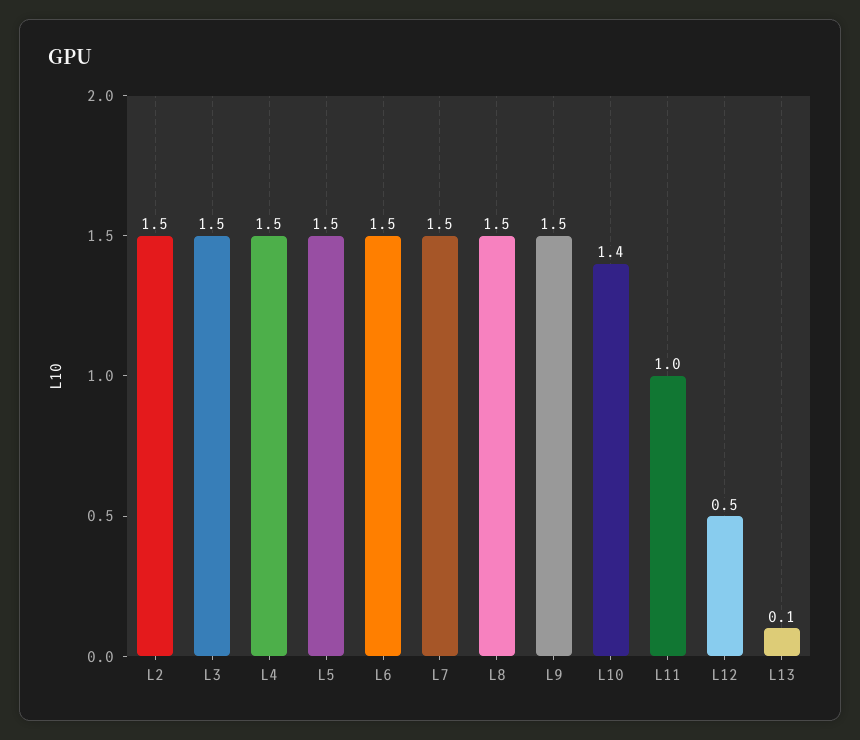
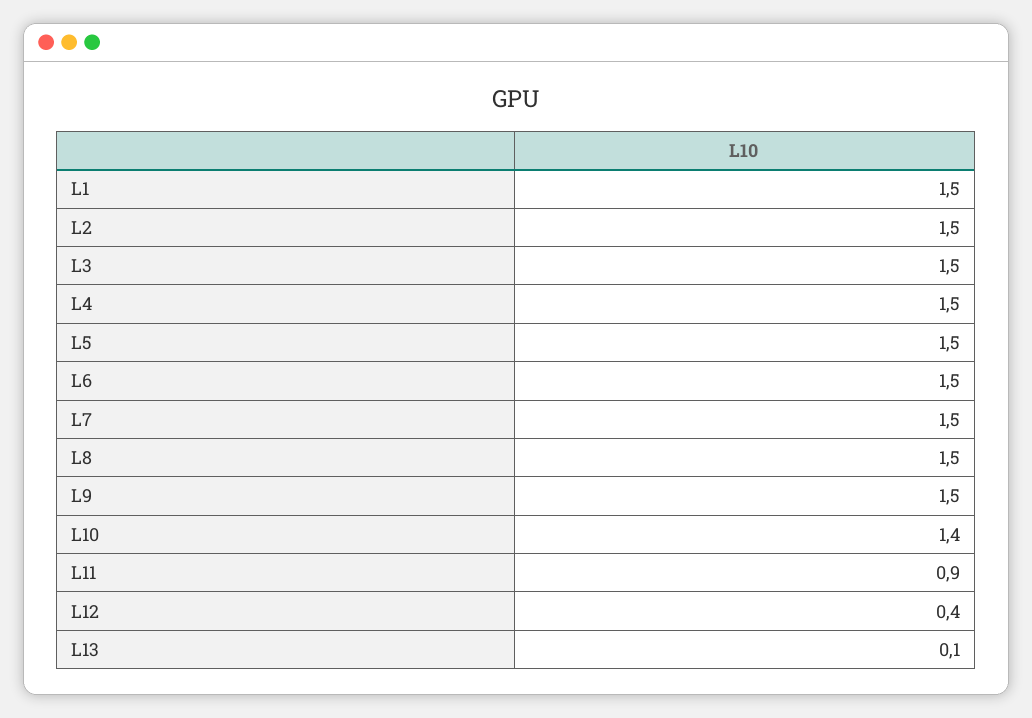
L11: 1 -> 0.9
L12: 0.5 -> 0.4
L1: none -> 1.5

